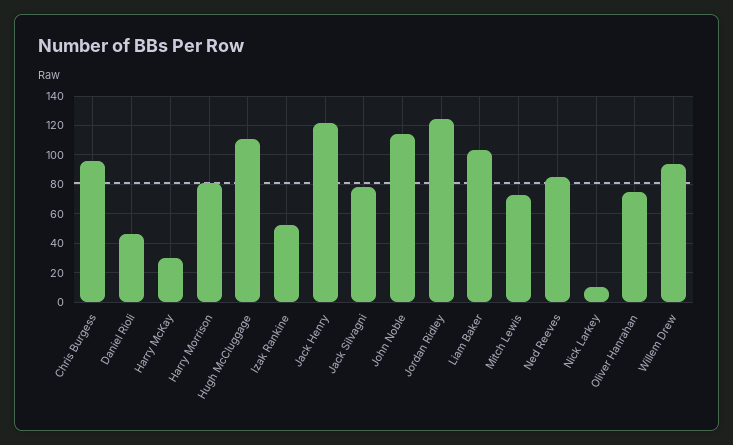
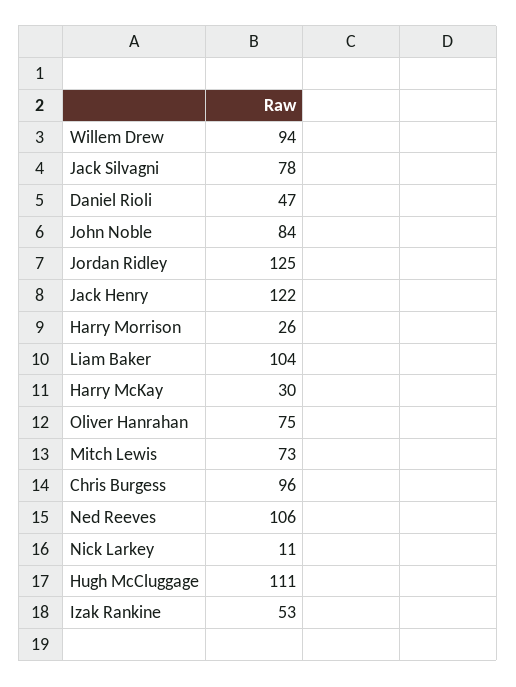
Harry Morrison: 80 -> 26
John Noble: 115 -> 84
Ned Reeves: 85 -> 106

